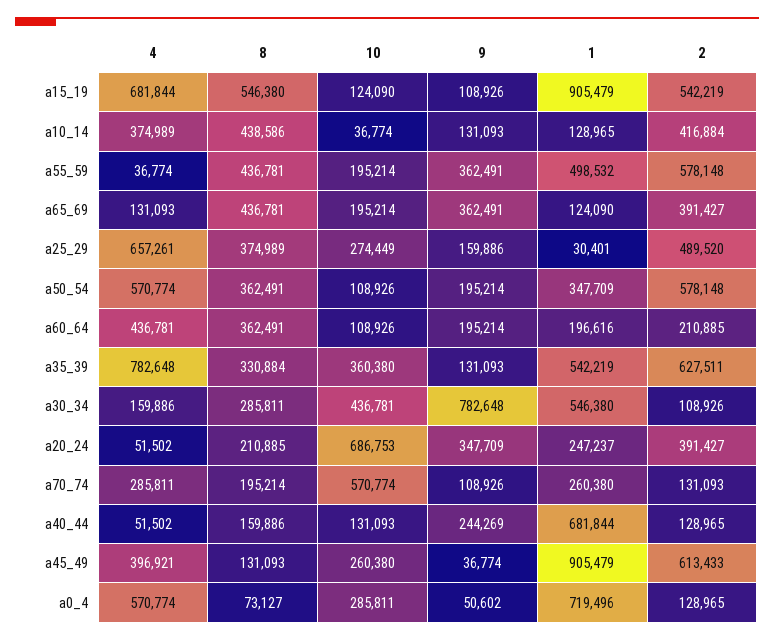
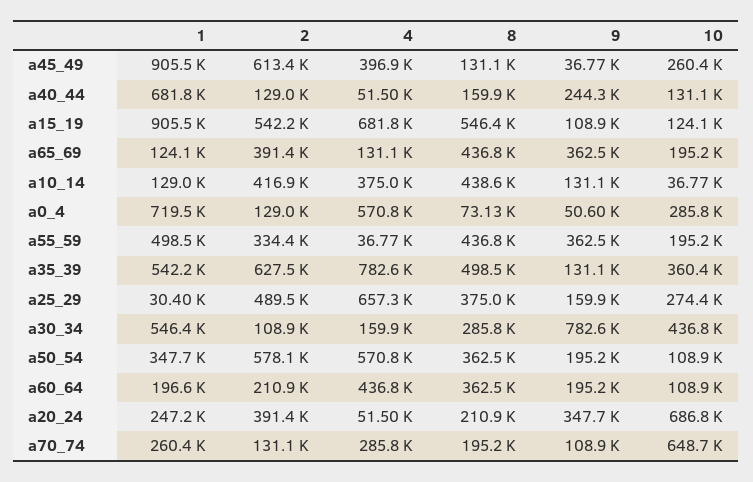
2, a55_59: 578148 -> 334400
8, a35_39: 330884 -> 498500
10, a70_74: 570774 -> 648700

